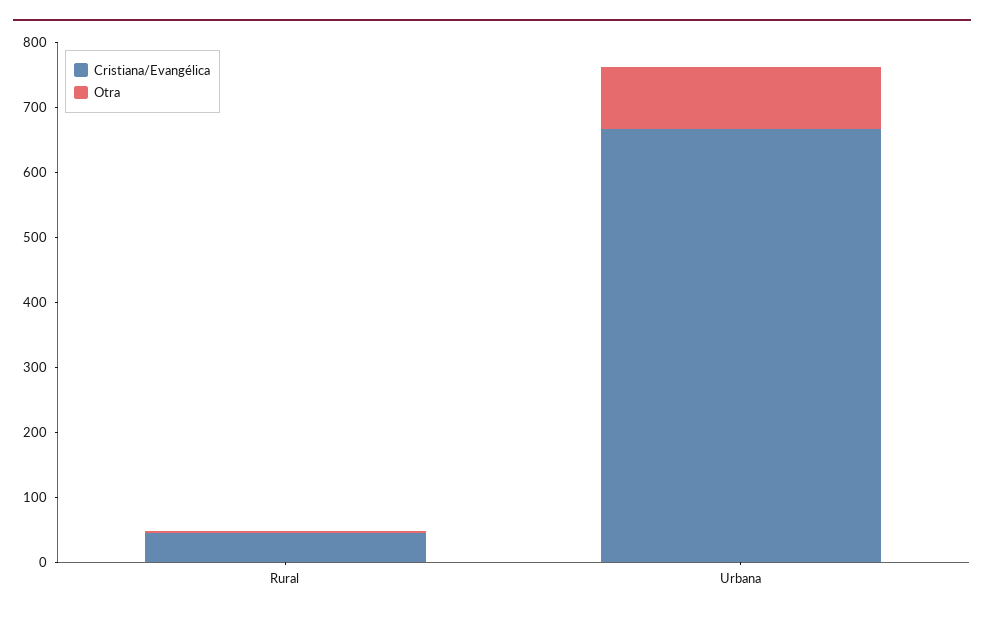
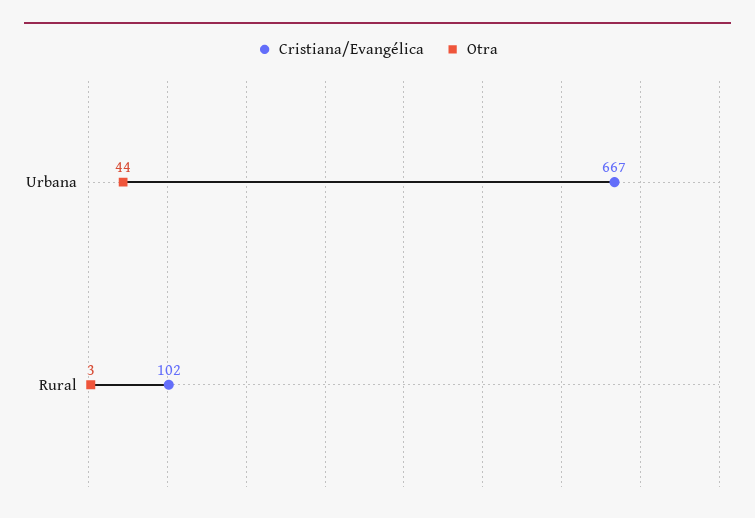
Cristiana/Evangélica, Rural: 40 -> 102
Otra, Urbana: 100 -> 44

